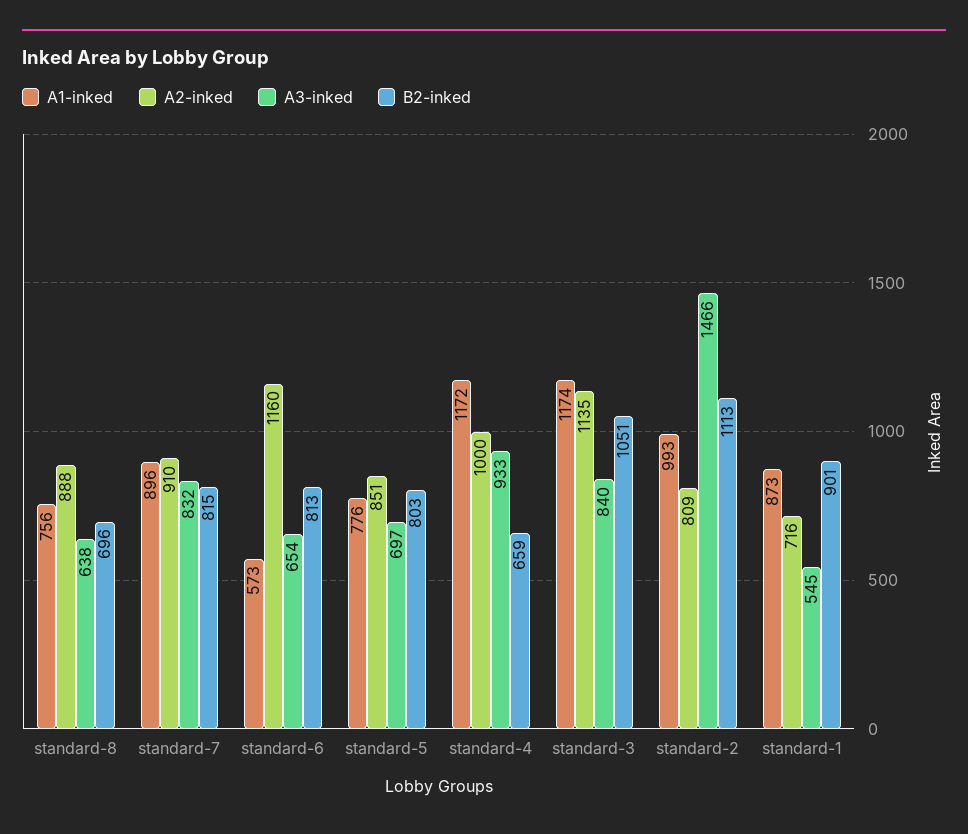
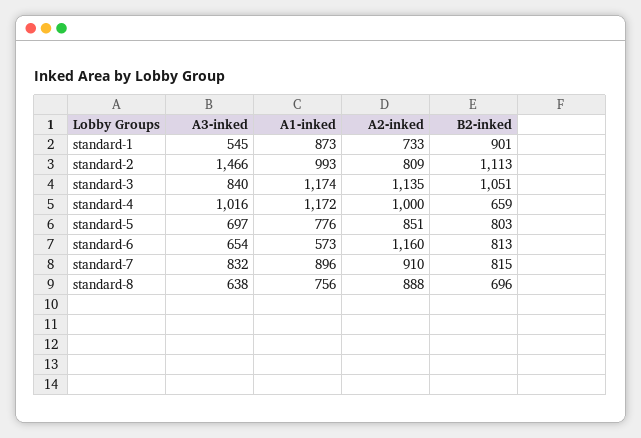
A3-inked, standard-4: 933 -> 1016
A2-inked, standard-1: 716 -> 733

